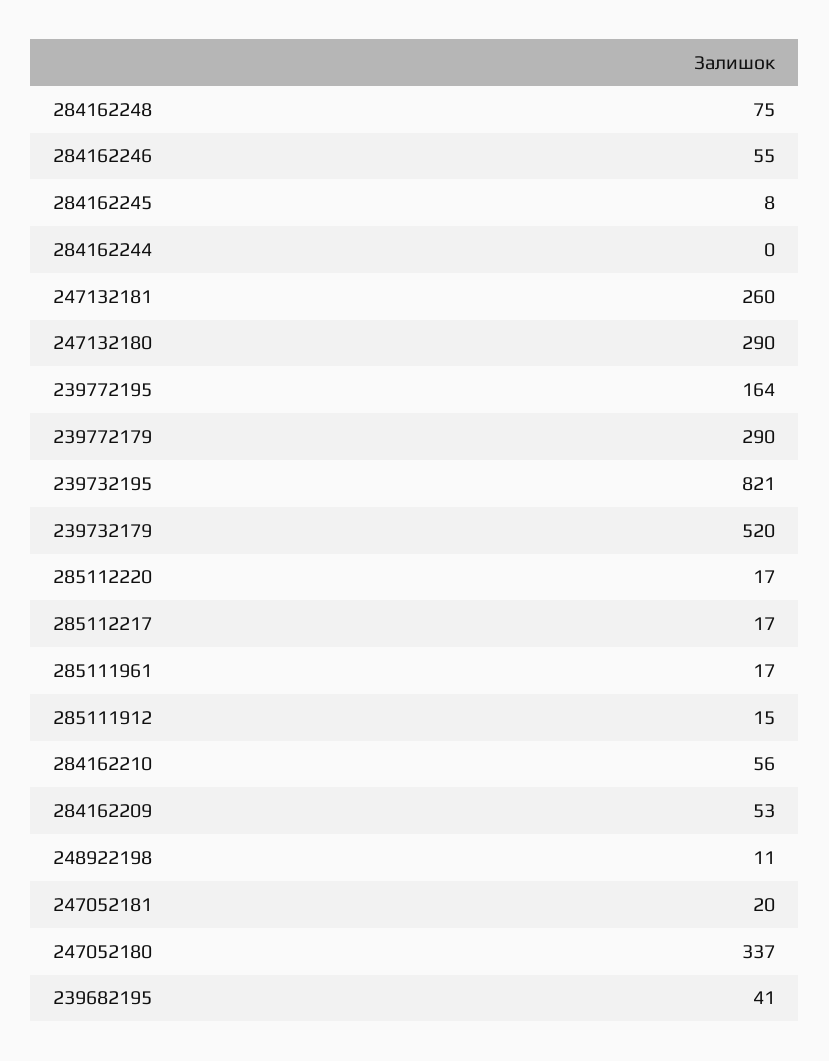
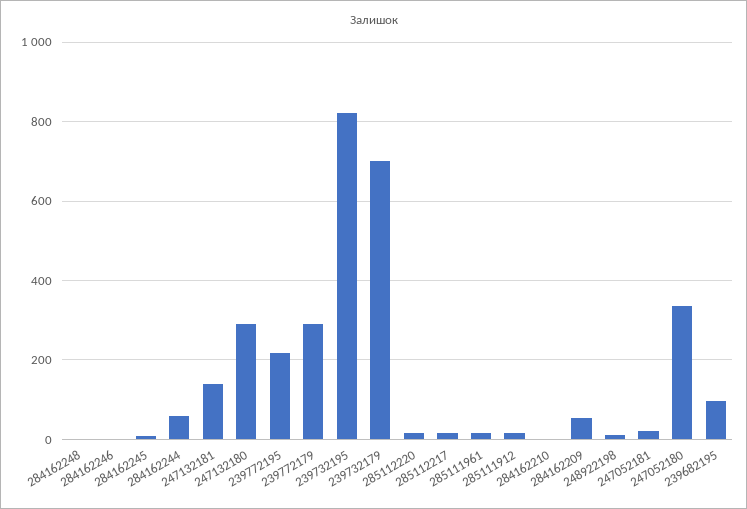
284162248: 75 -> 0
284162246: 55 -> 0
284162244: 0 -> 60
247132181: 260 -> 140
239772195: 164 -> 220
239732179: 520 -> 700
284162210: 56 -> 0
239682195: 41 -> 100

